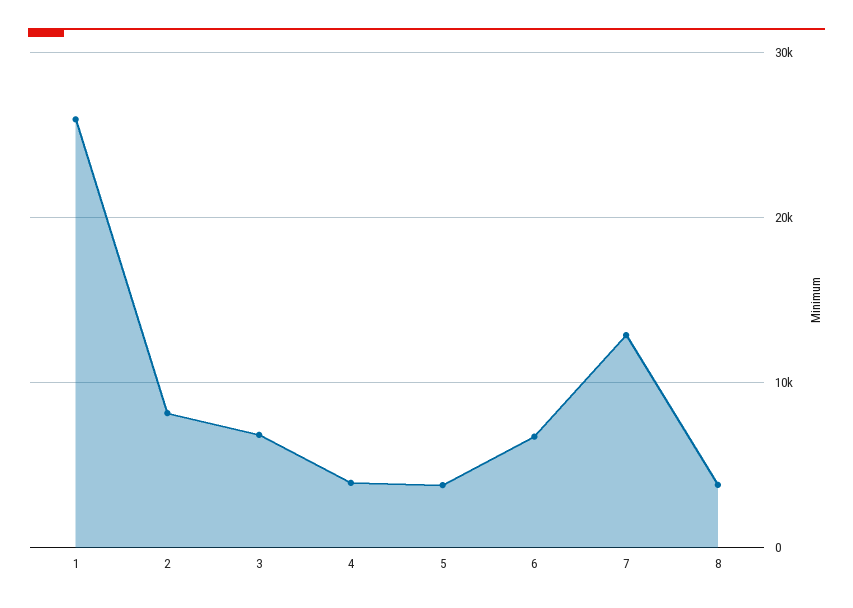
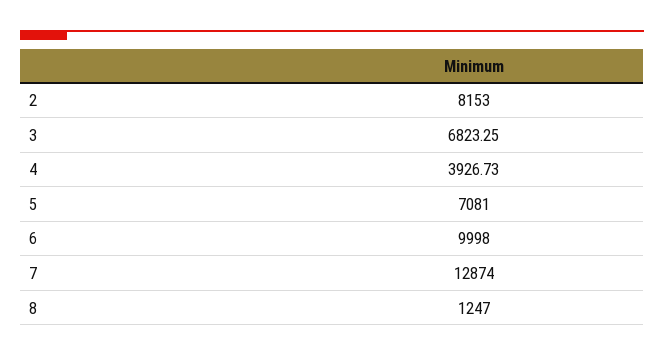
1: 26000 -> none
5: 4000 -> 7081
6: 7000 -> 9998
8: 4000 -> 1247

